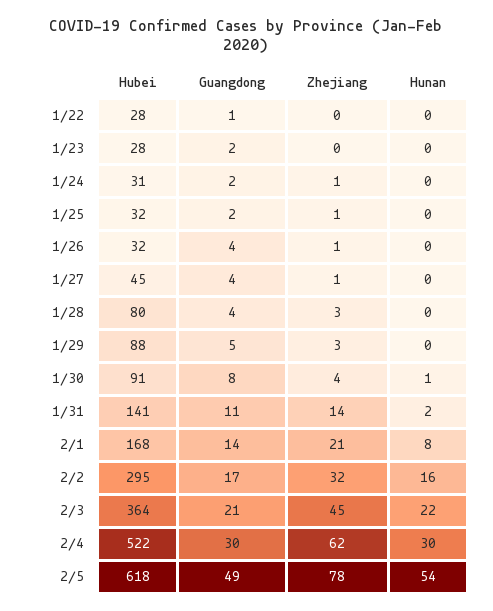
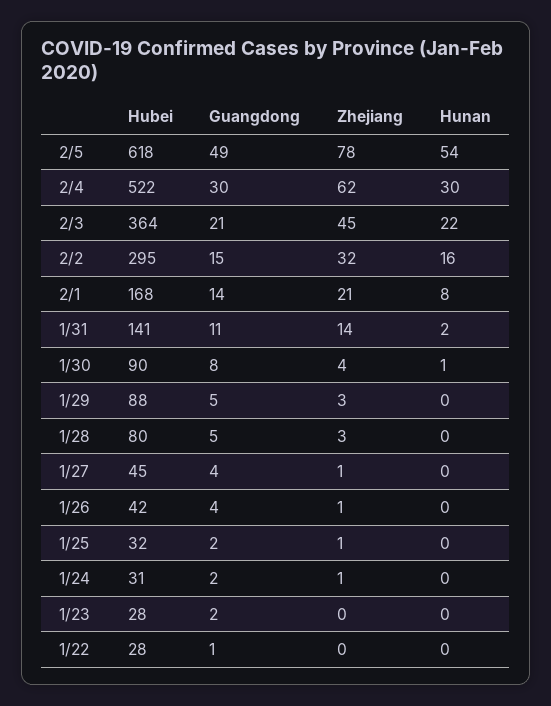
Hubei, 1/26: 32 -> 42
Guangdong, 1/28: 4 -> 5
Hubei, 1/30: 91 -> 90
Guangdong, 2/2: 17 -> 15

